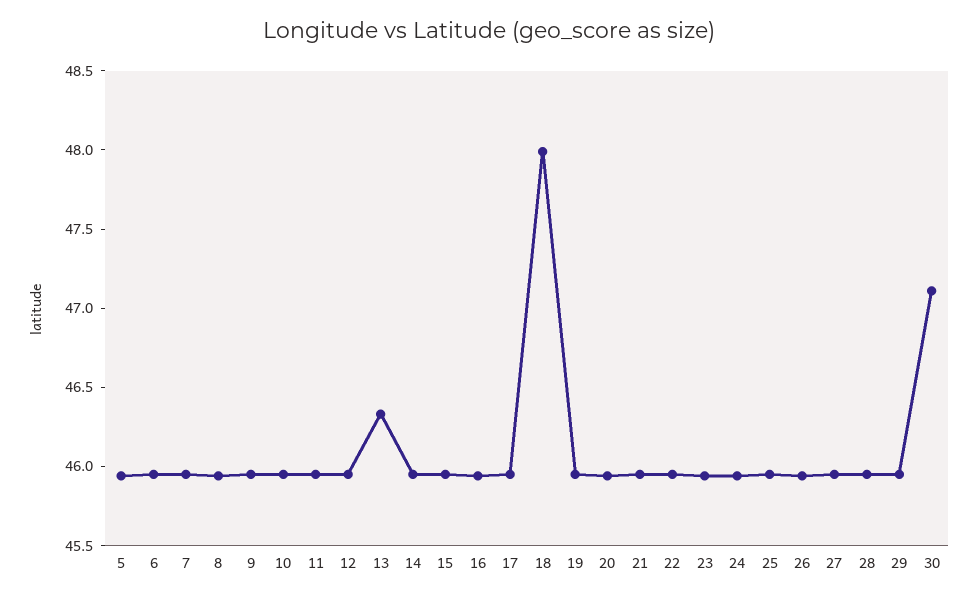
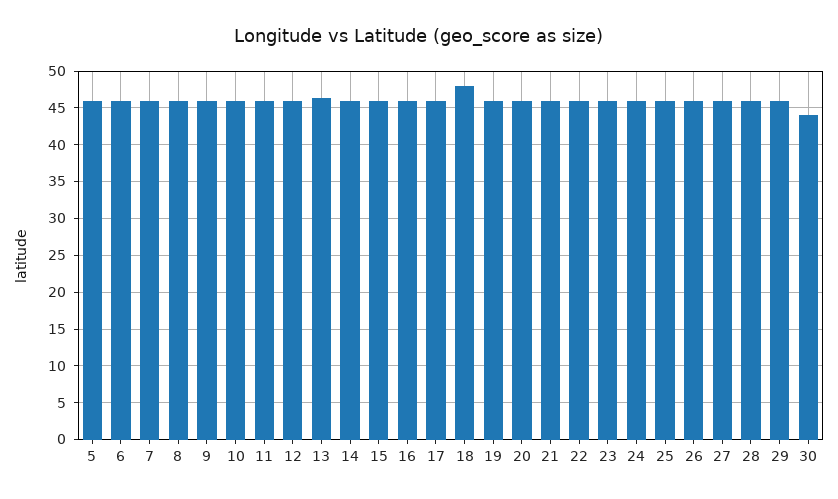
30: 47.1 -> 44

